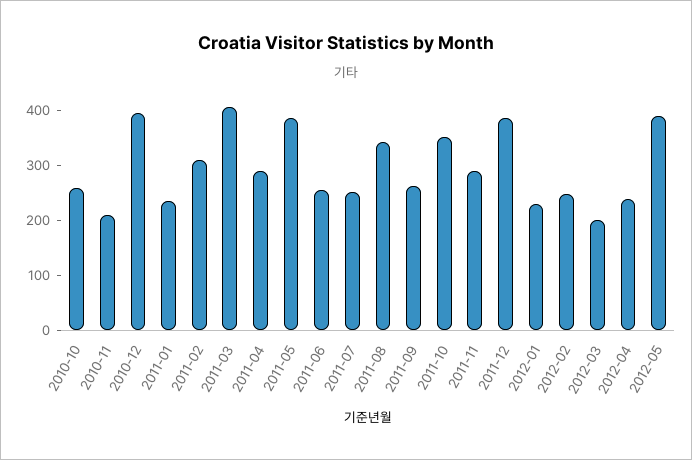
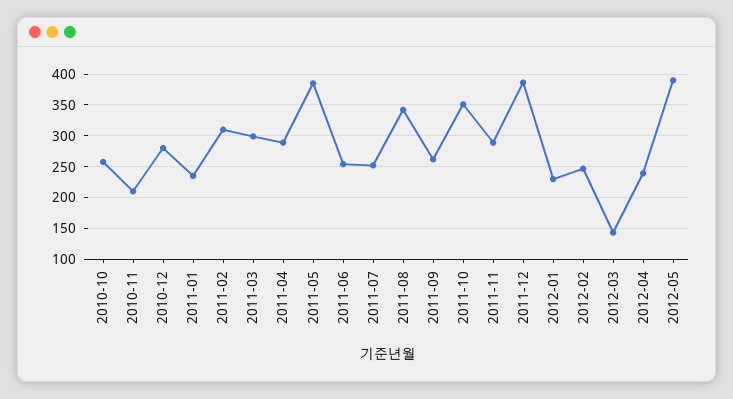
2010-12: 400 -> 280
2011-03: 400 -> 300
2012-03: 200 -> 140

